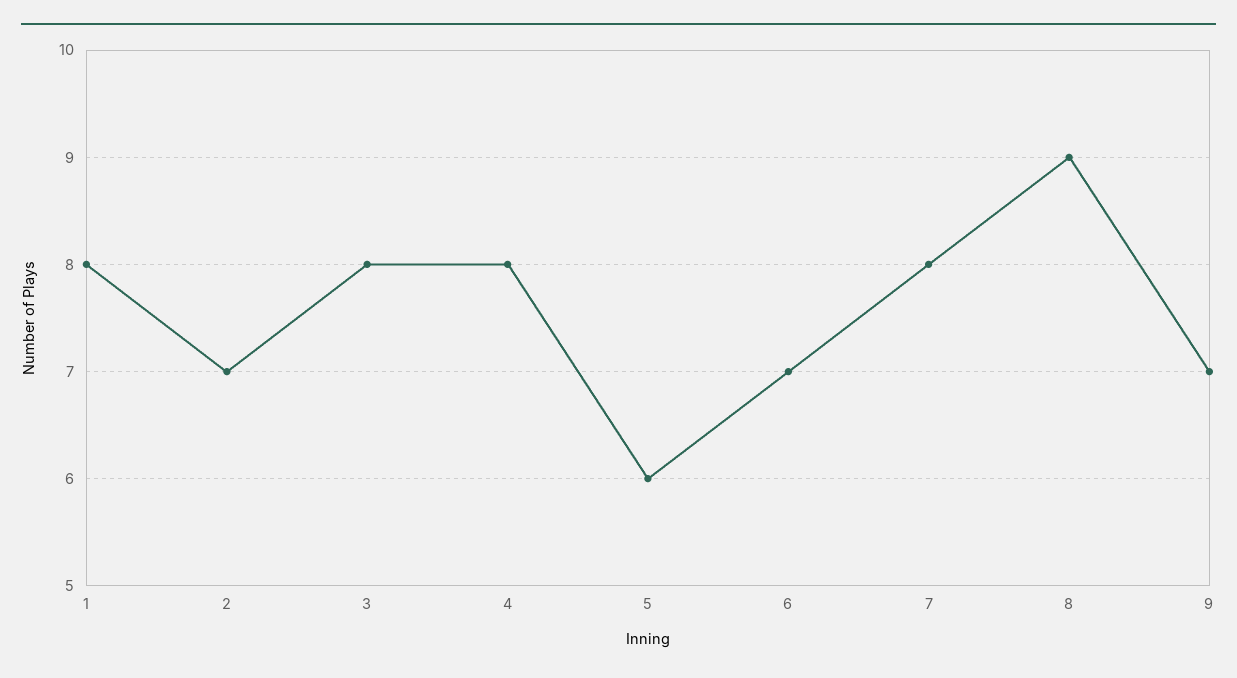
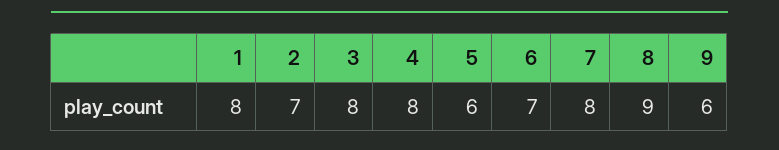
9: 7 -> 6

